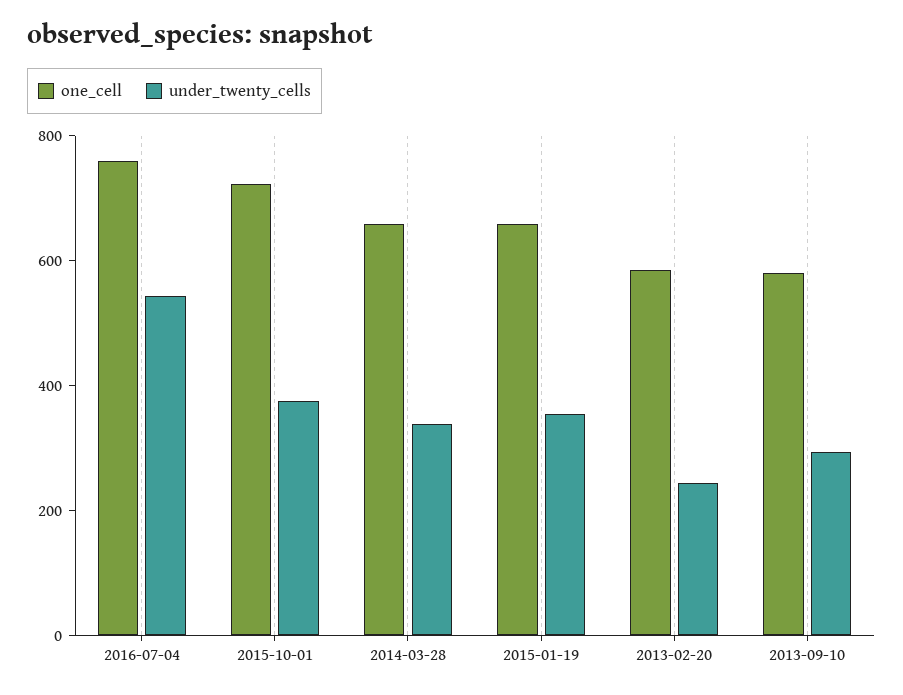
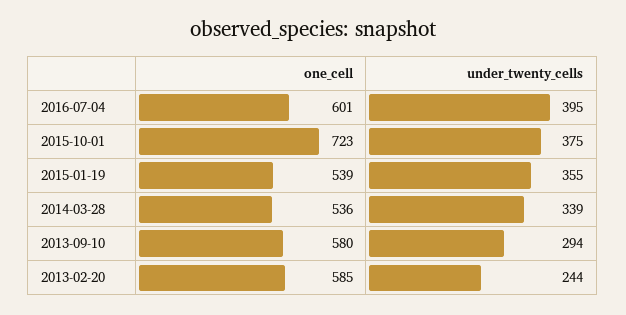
one_cell, 2016-07-04: 750 -> 601
under_twenty_cells, 2016-07-04: 550 -> 395
one_cell, 2014-03-28: 650 -> 536
one_cell, 2015-01-19: 650 -> 539

